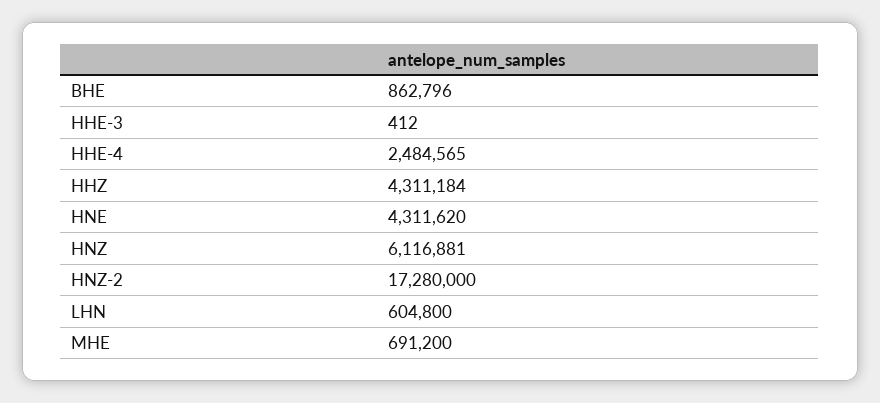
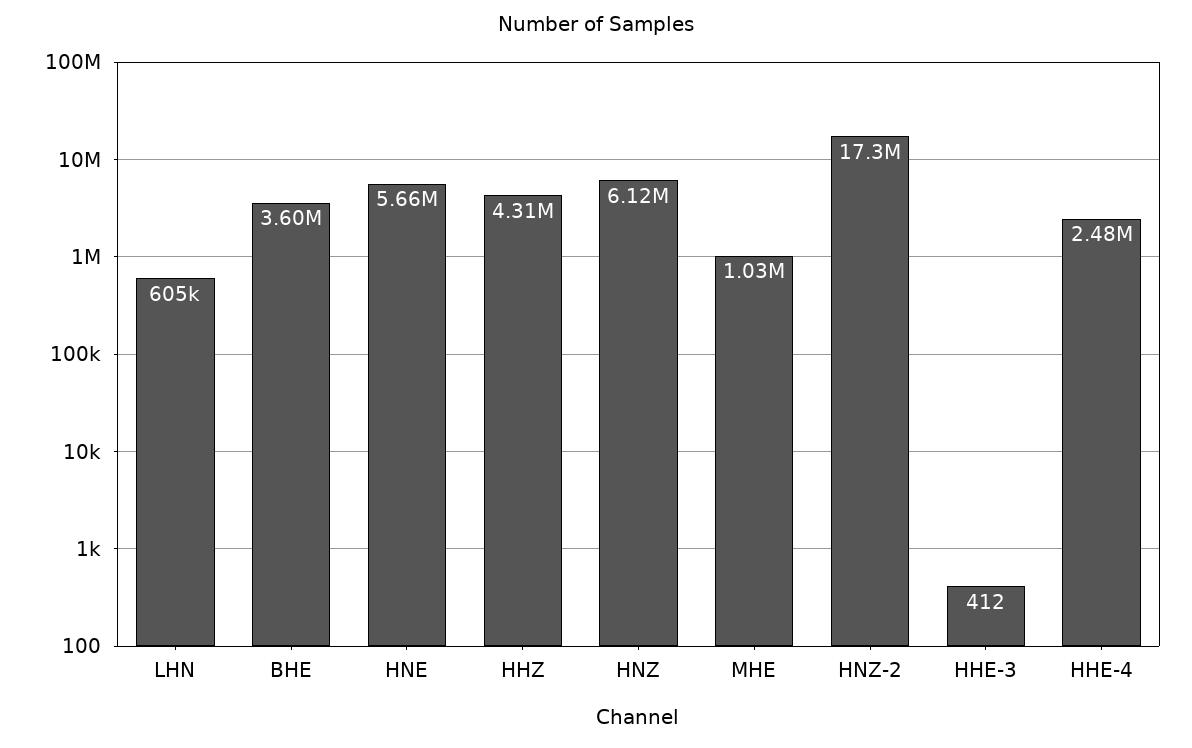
BHE: 862796 -> 3600000
HNE: 4311620 -> 5660000
MHE: 691200 -> 1030000

